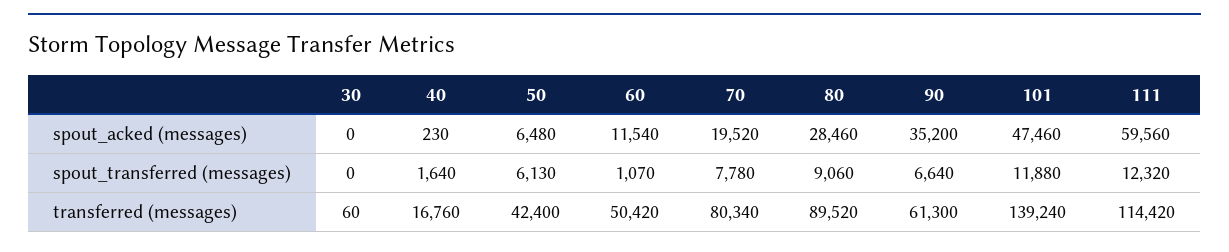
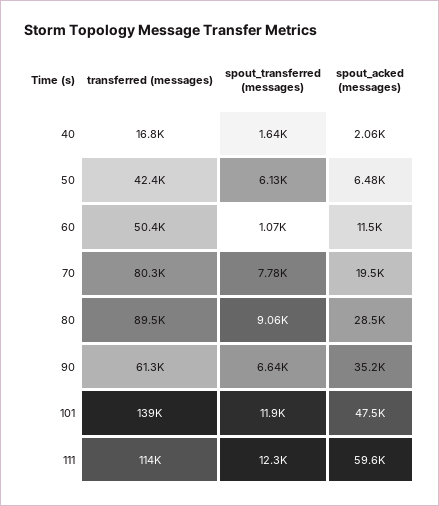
30, spout_acked (messages): 0 -> none
40, spout_acked (messages): 230 -> 2060
30, spout_transferred (messages): 0 -> none
30, transferred (messages): 60 -> none

